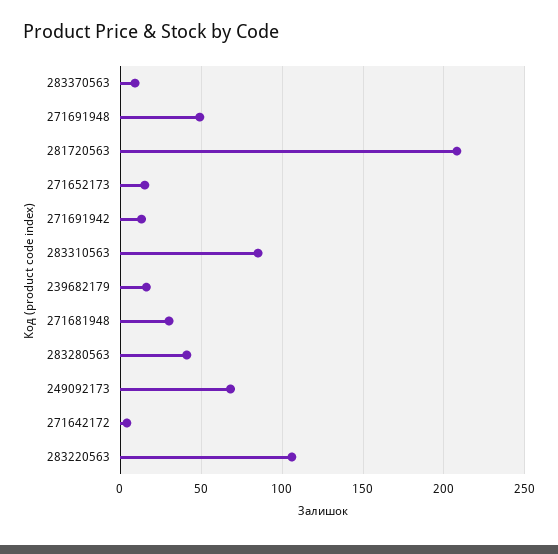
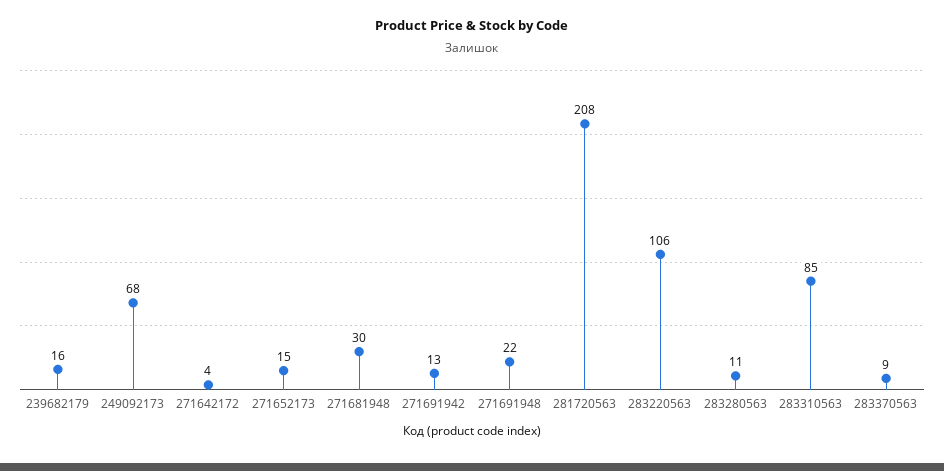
271691948: 50 -> 22
283280563: 40 -> 11

